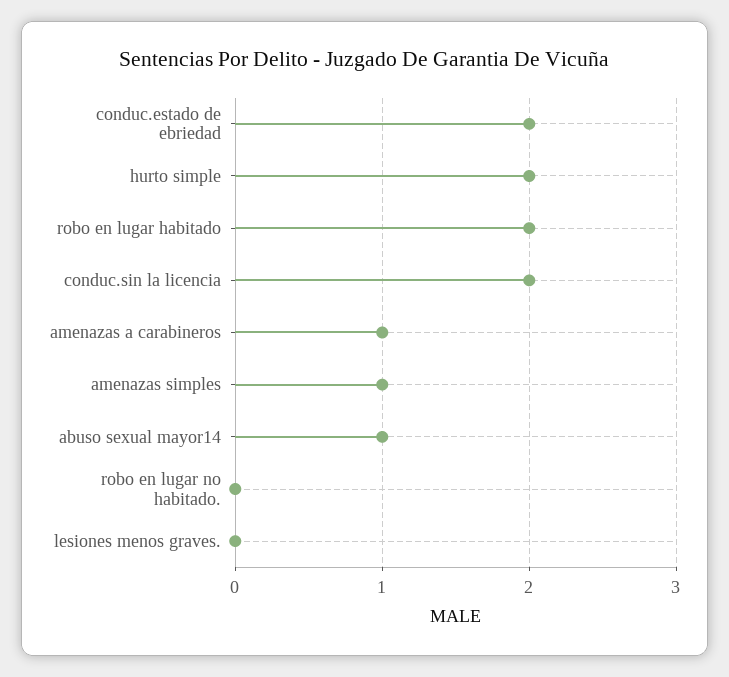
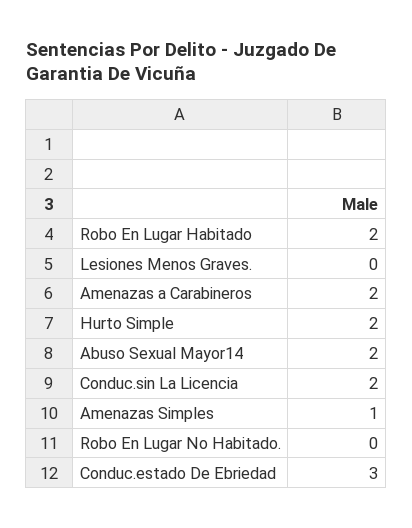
conduc.estado de ebriedad: 2 -> 3
amenazas a carabineros: 1 -> 2
abuso sexual mayor14: 1 -> 2

